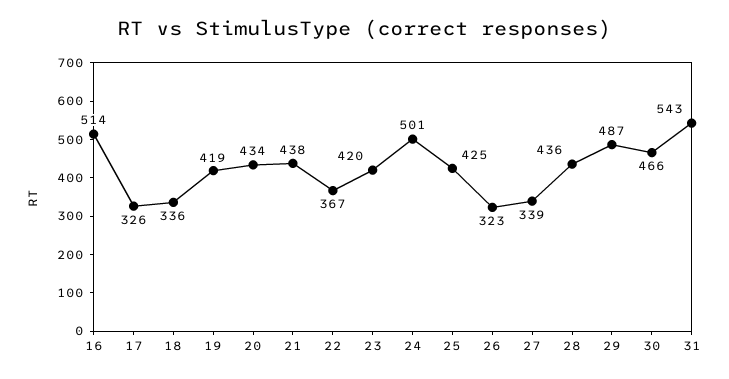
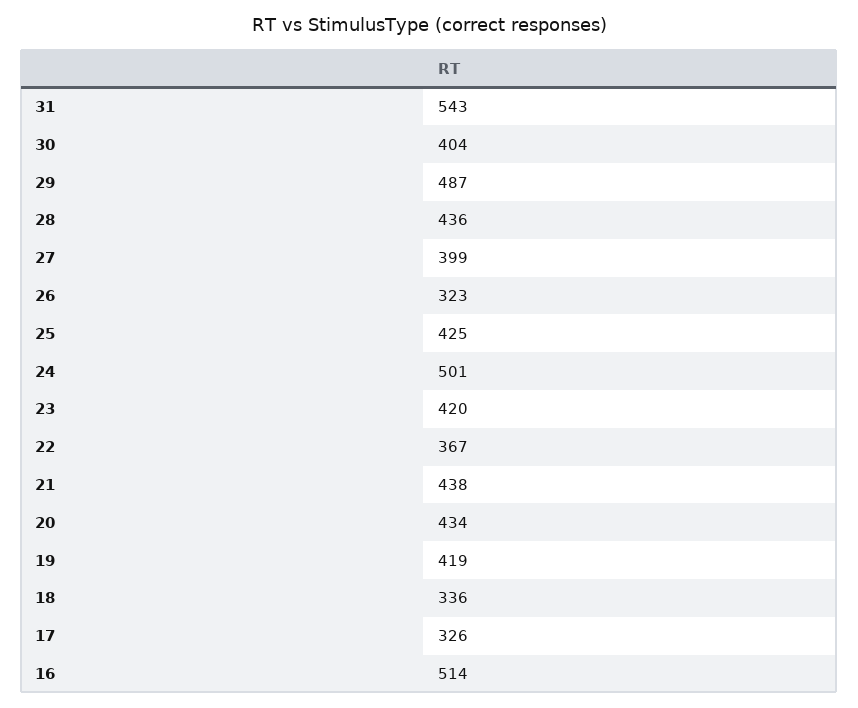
27: 339 -> 399
30: 466 -> 404

